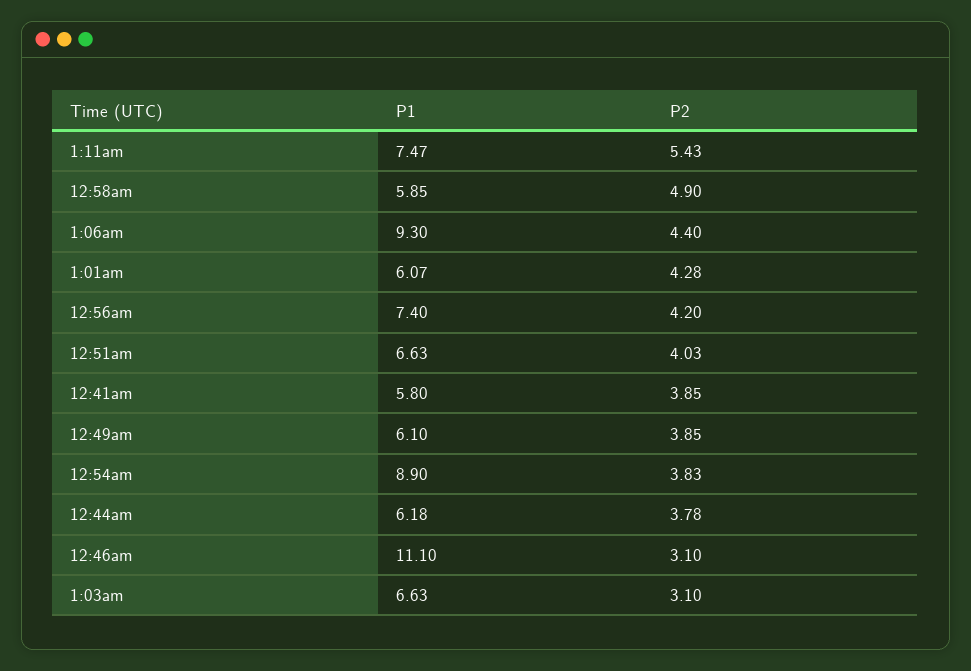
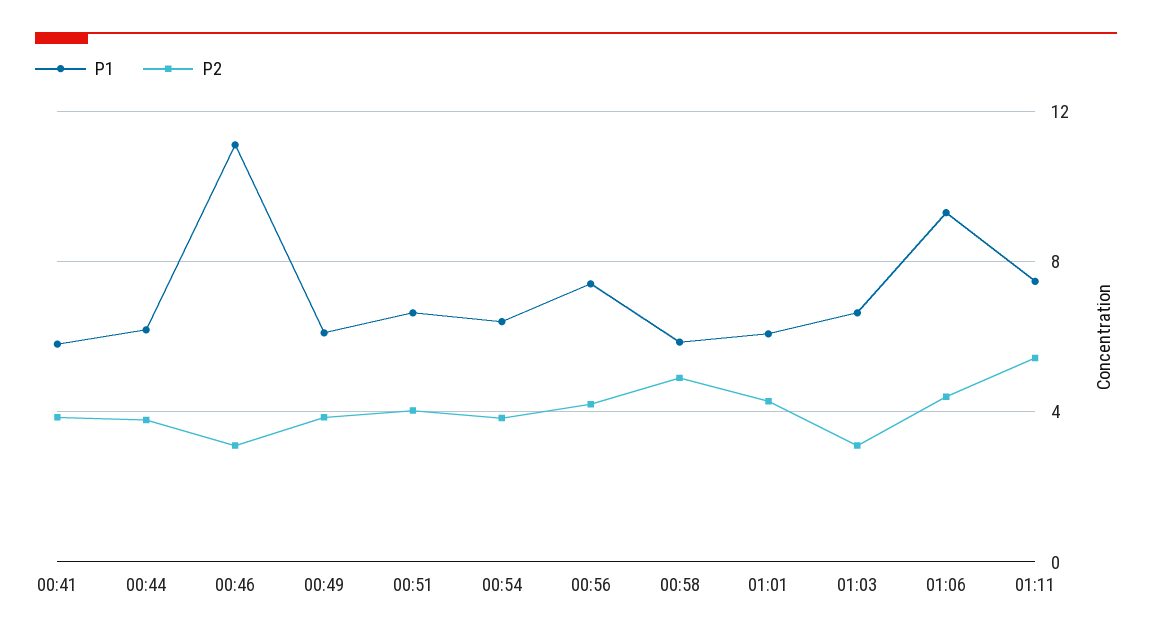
P1, 12:54am: 8.9 -> 6.5

